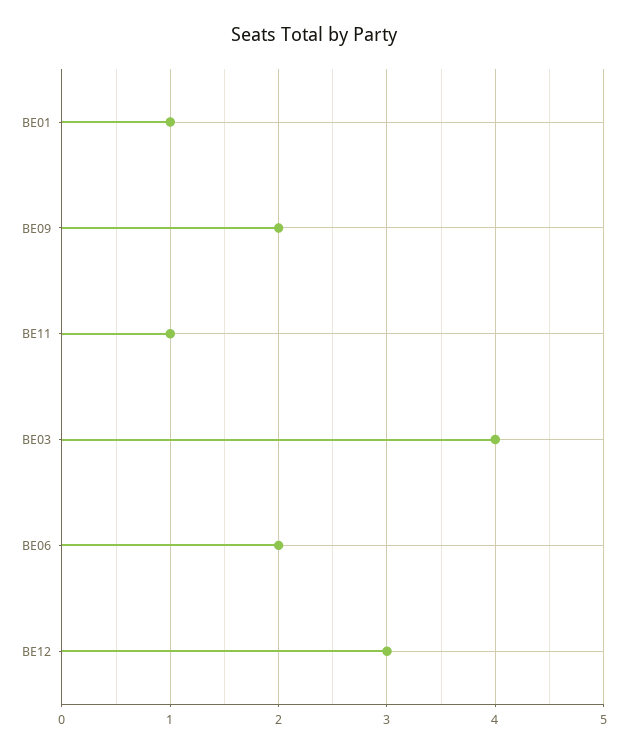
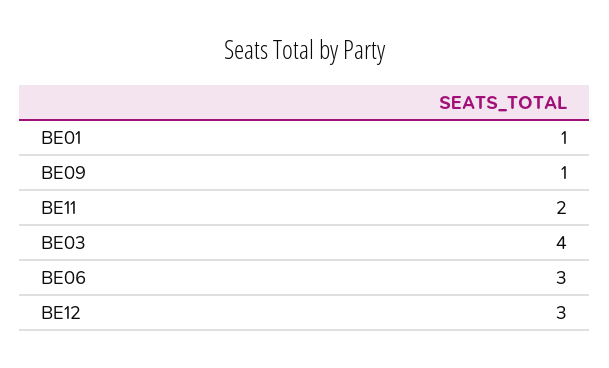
BE09: 2 -> 1
BE11: 1 -> 2
BE06: 2 -> 3

